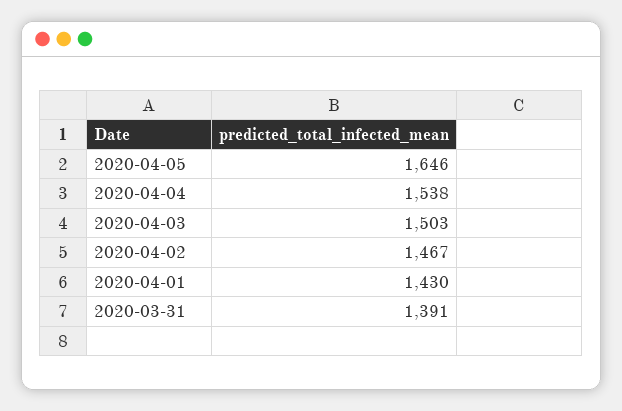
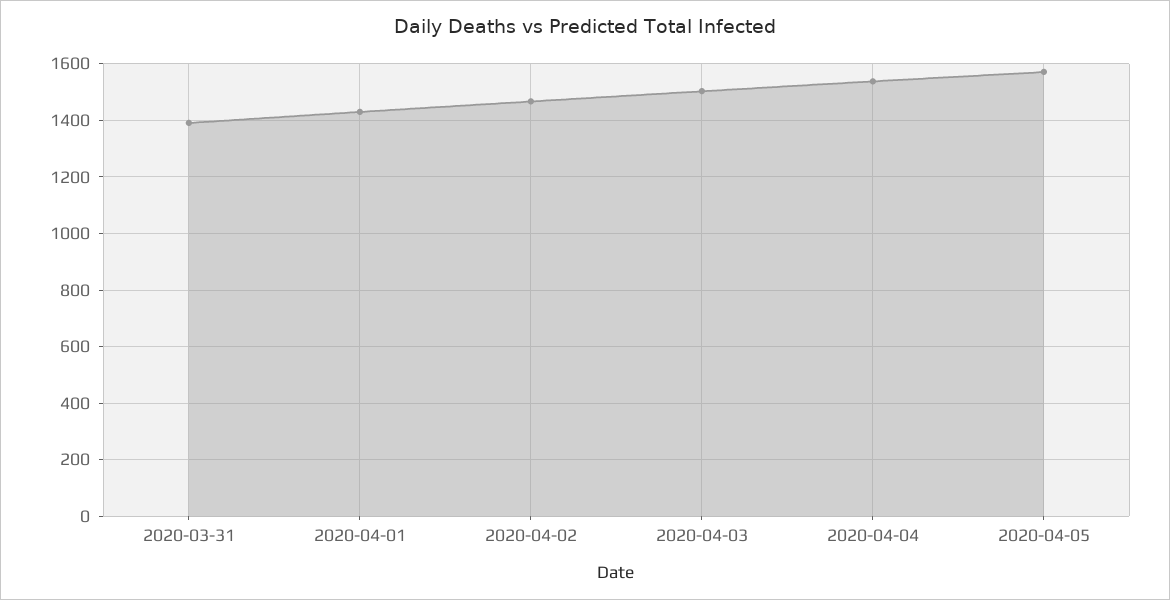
2020-04-05: 1646 -> 1575

